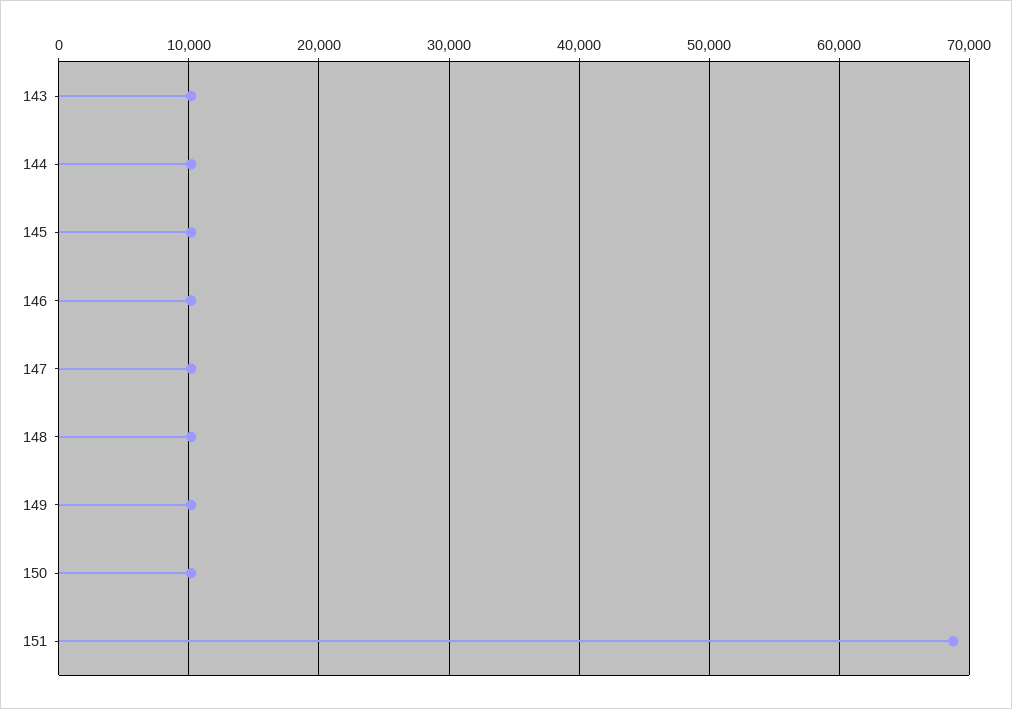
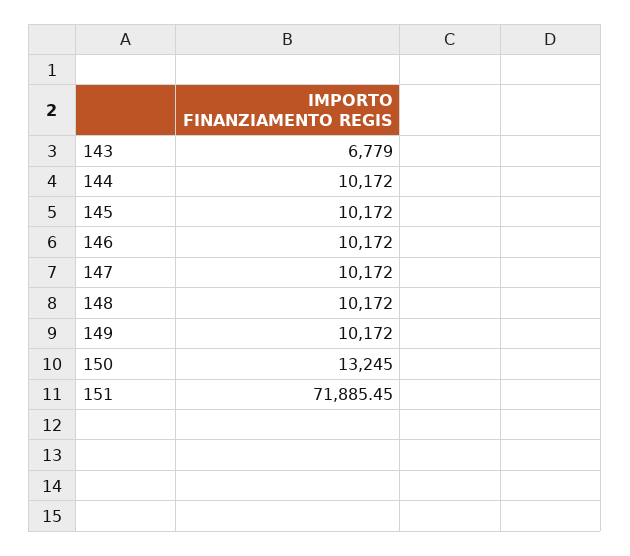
143: 10000 -> 6779
150: 10000 -> 13245
151: 69000 -> 71885.45

